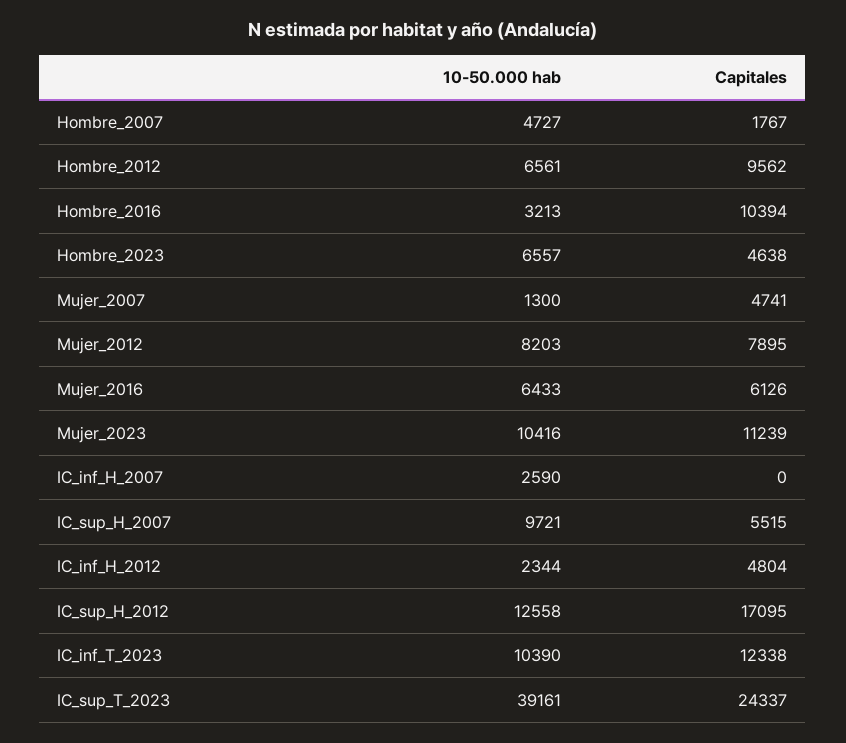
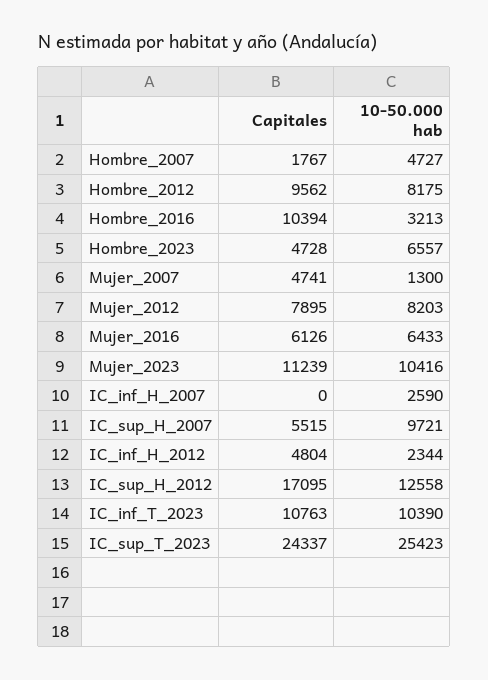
10-50.000 hab, Hombre_2012: 6561 -> 8175
Capitales, Hombre_2023: 4638 -> 4728
Capitales, IC_inf_T_2023: 12338 -> 10763
10-50.000 hab, IC_sup_T_2023: 39161 -> 25423

